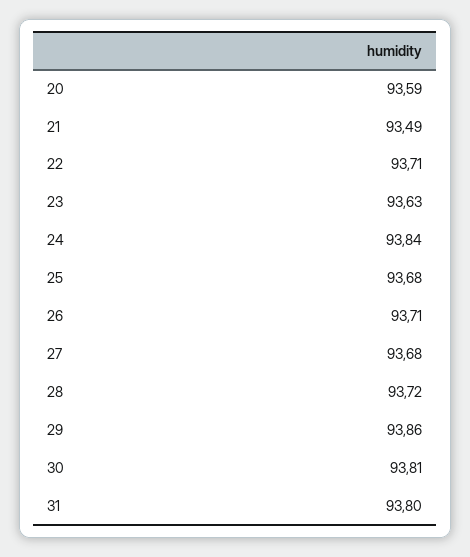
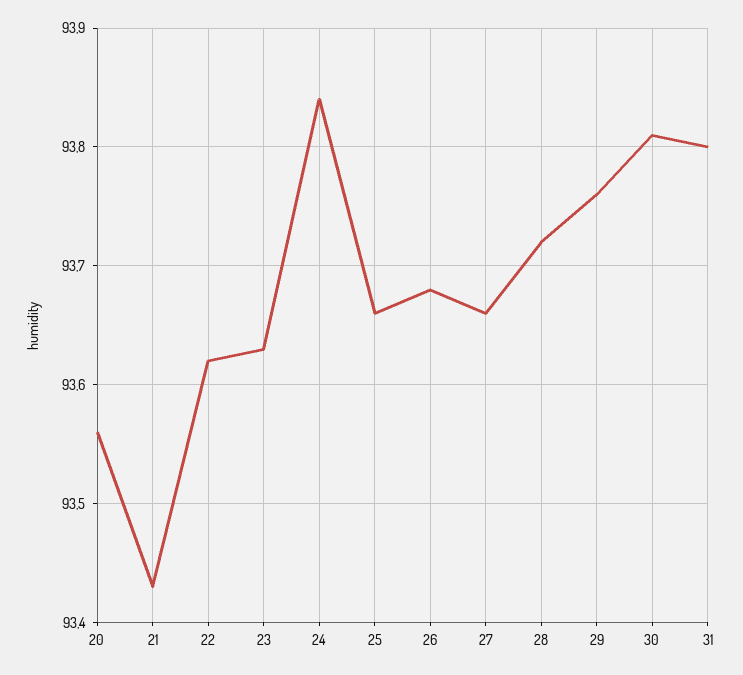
20: 93.59 -> 93.56
21: 93.49 -> 93.43
22: 93.71 -> 93.62
25: 93.68 -> 93.66
26: 93.71 -> 93.68
27: 93.68 -> 93.66
29: 93.86 -> 93.76

